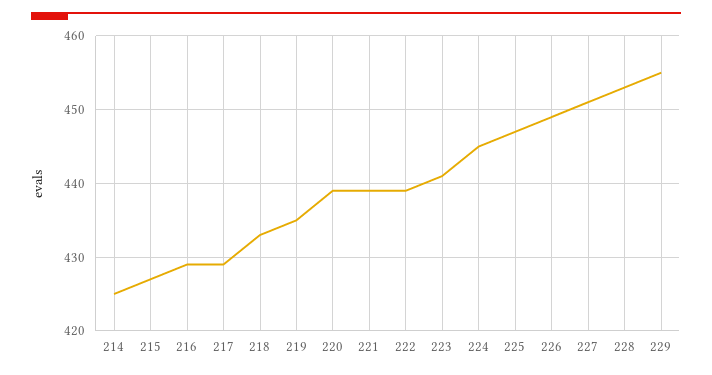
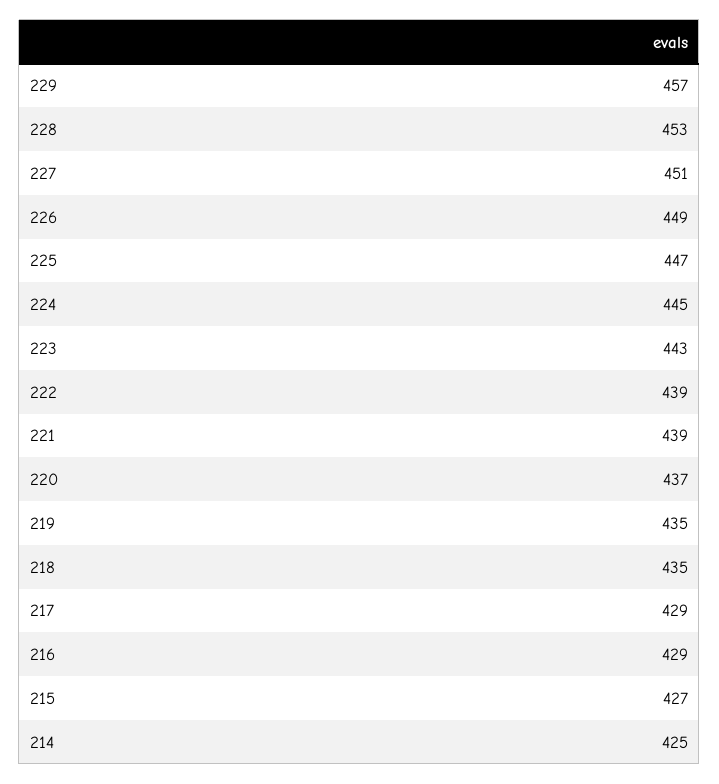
218: 433 -> 435
220: 439 -> 437
223: 441 -> 443
229: 455 -> 457

